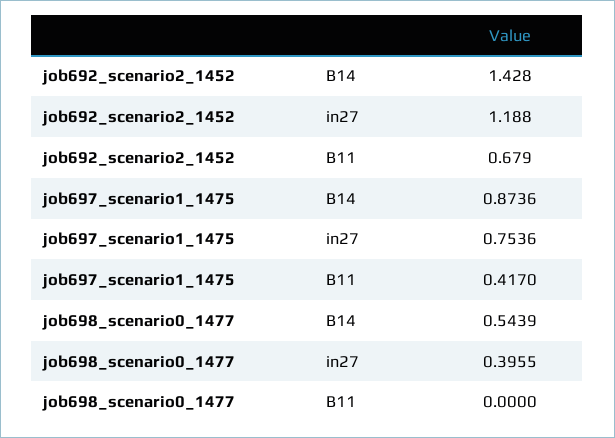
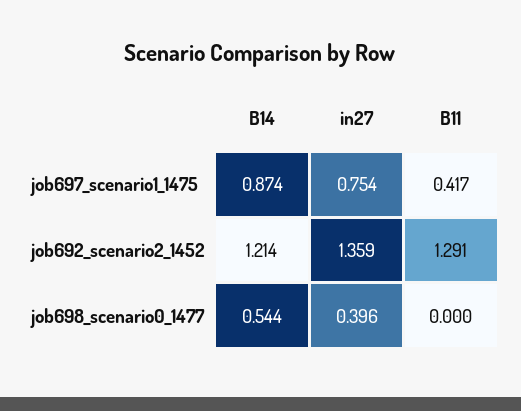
job692_scenario2_1452, B14: 1.428 -> 1.214
job692_scenario2_1452, in27: 1.188 -> 1.359
job692_scenario2_1452, B11: 0.679 -> 1.291

